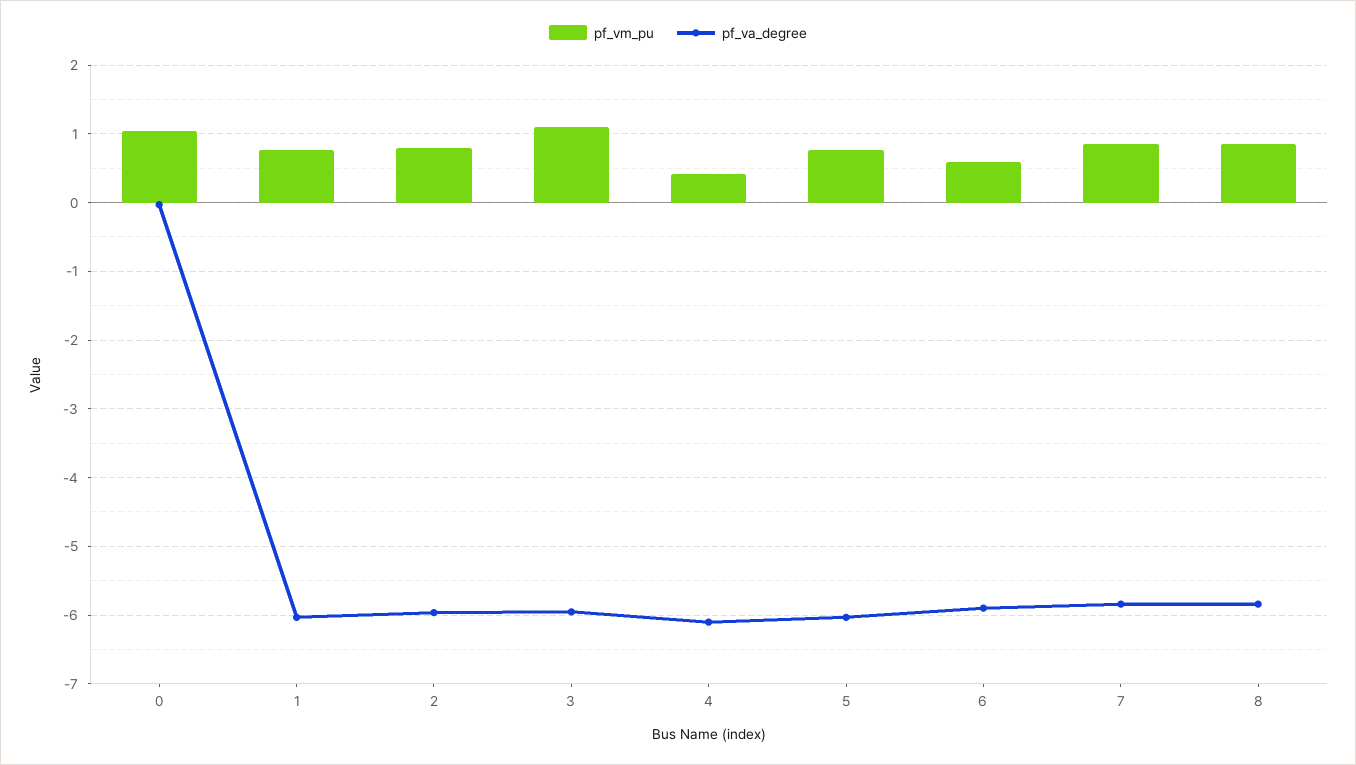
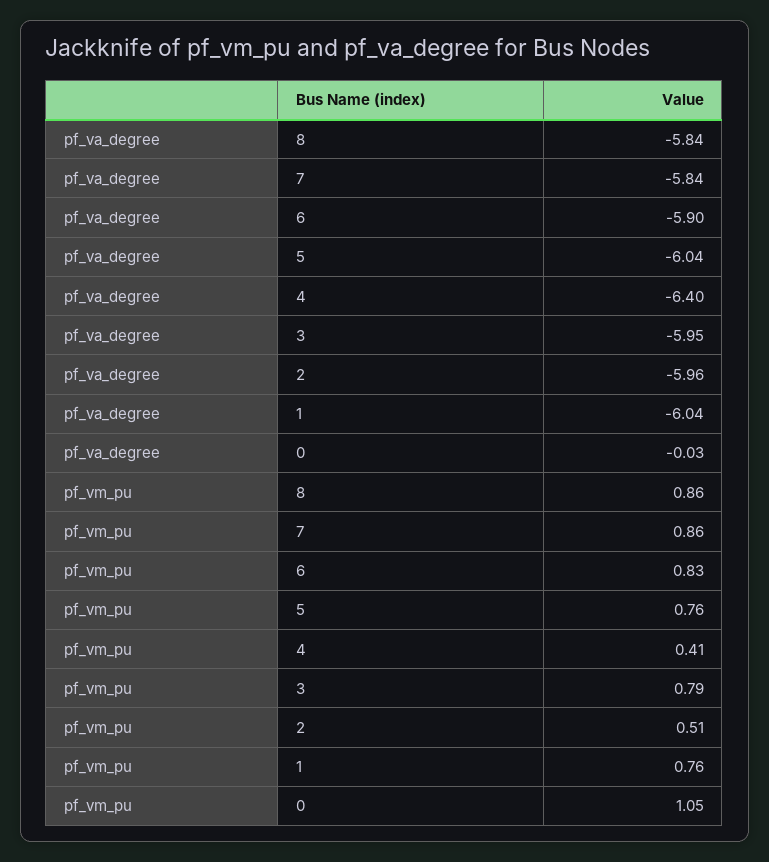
pf_vm_pu, 2: 0.8 -> 0.51
pf_vm_pu, 3: 1.1 -> 0.79
pf_va_degree, 4: -6.1 -> -6.4
pf_vm_pu, 6: 0.6 -> 0.83

